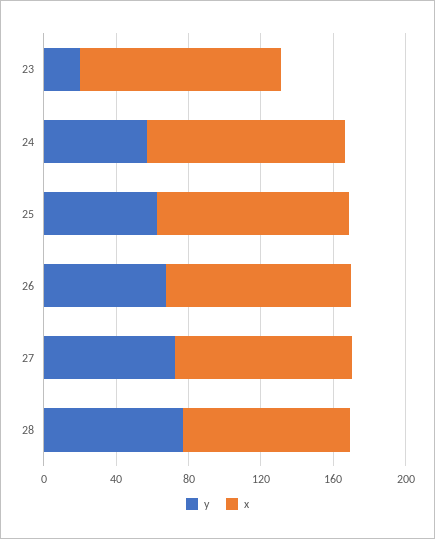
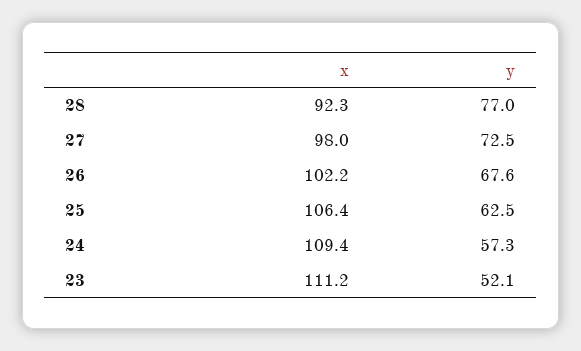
y, 23: 20 -> 52.1

